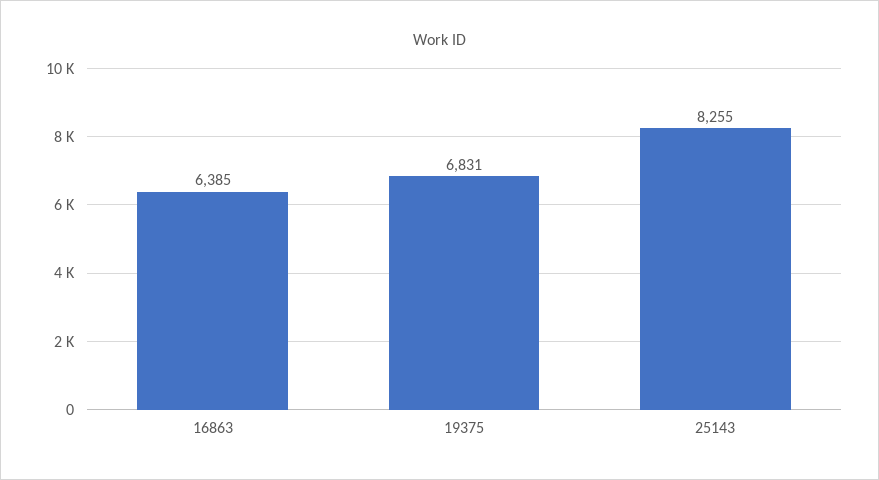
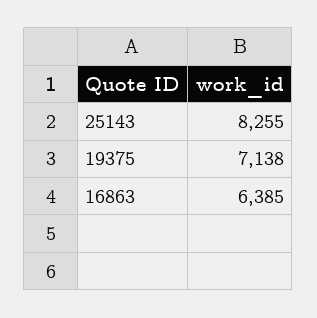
19375: 6831 -> 7138

